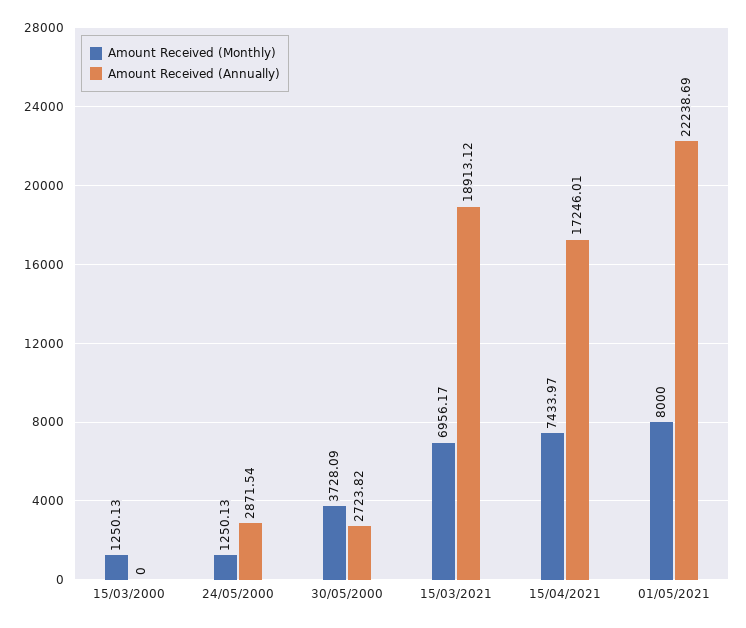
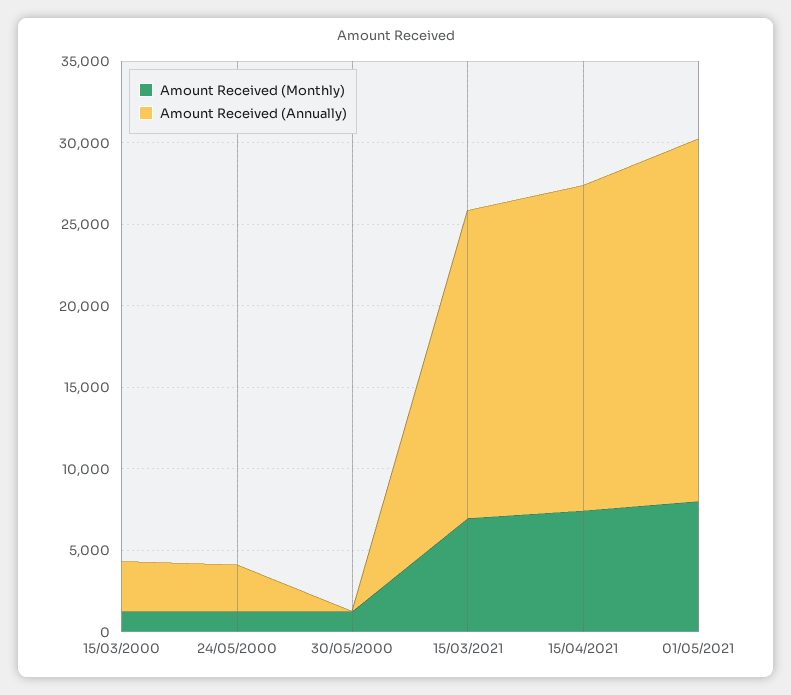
Amount Received (Annually), 15/03/2000: 0 -> 3000
Amount Received (Monthly), 30/05/2000: 3728.09 -> 1000
Amount Received (Annually), 30/05/2000: 2723.82 -> 0
Amount Received (Annually), 15/04/2021: 17246.01 -> 20000

